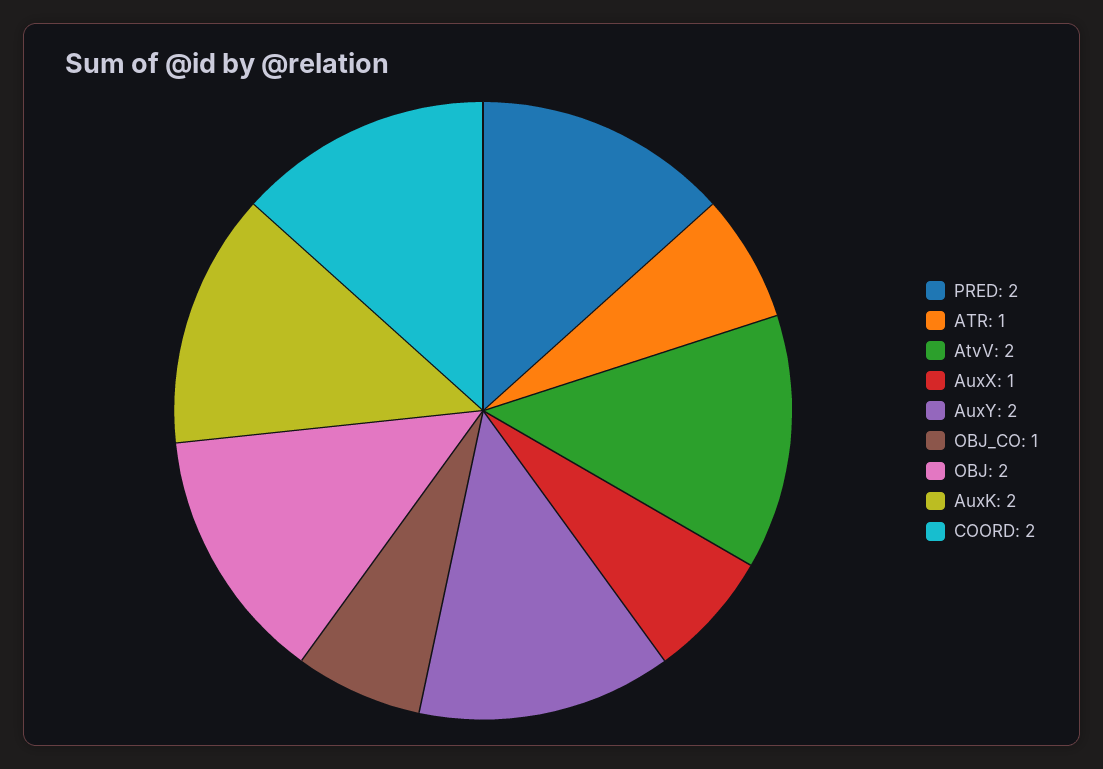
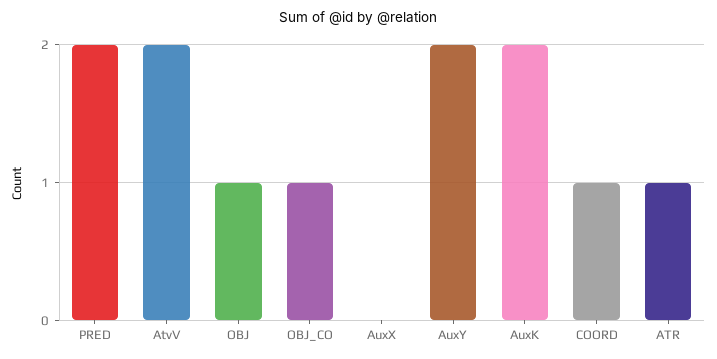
AuxX: 1 -> 0
OBJ: 2 -> 1
COORD: 2 -> 1

